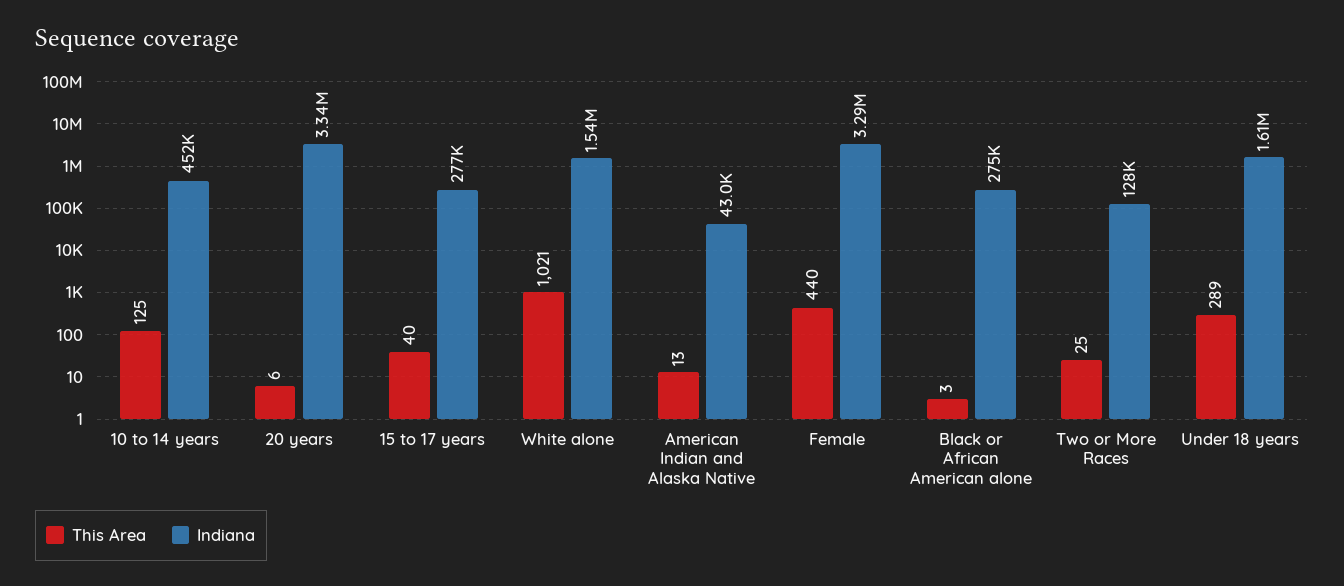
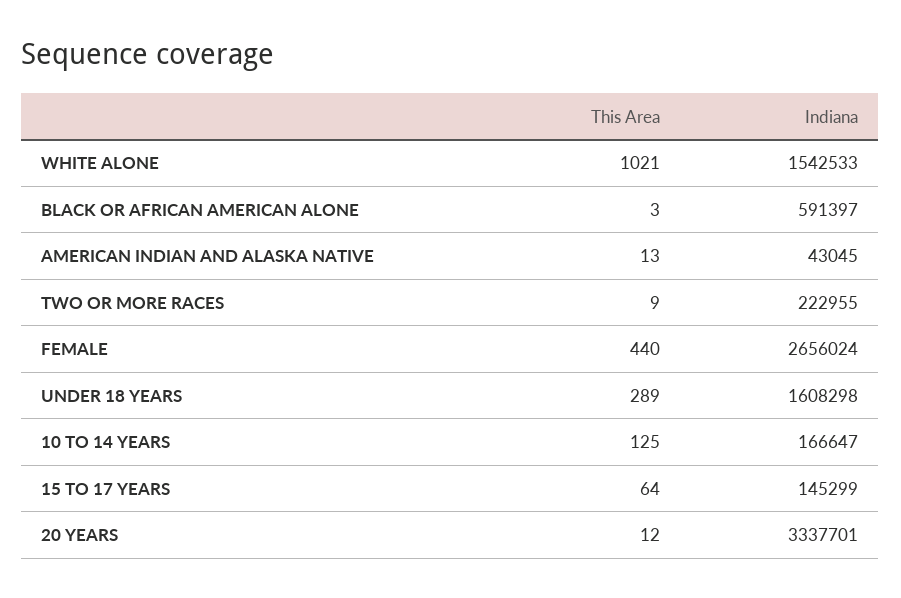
Indiana, 10 to 14 years: 452000 -> 166647
This Area, 20 years: 6 -> 12
This Area, 15 to 17 years: 40 -> 64
Indiana, 15 to 17 years: 277000 -> 145299
Indiana, Female: 3290000 -> 2656024
Indiana, Black or African American alone: 275000 -> 591397
This Area, Two or More Races: 25 -> 9
Indiana, Two or More Races: 128000 -> 222955

